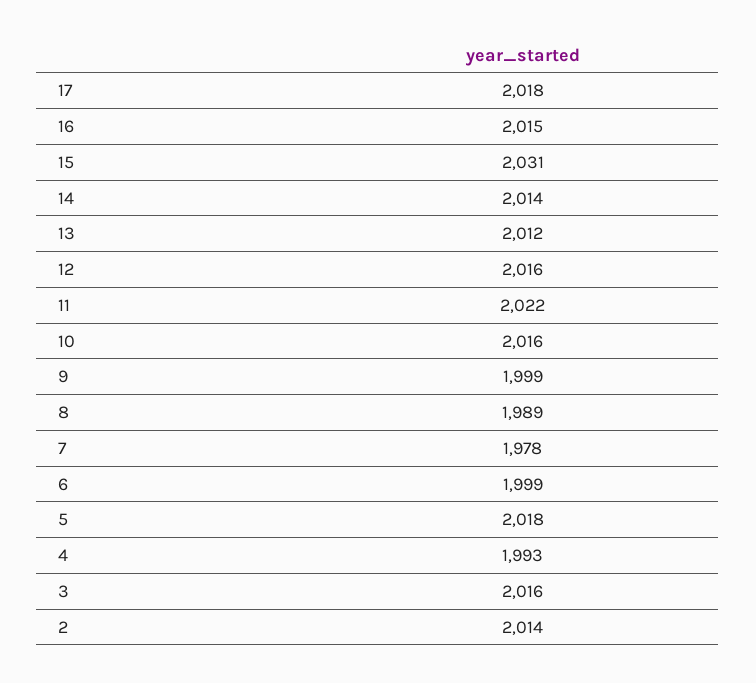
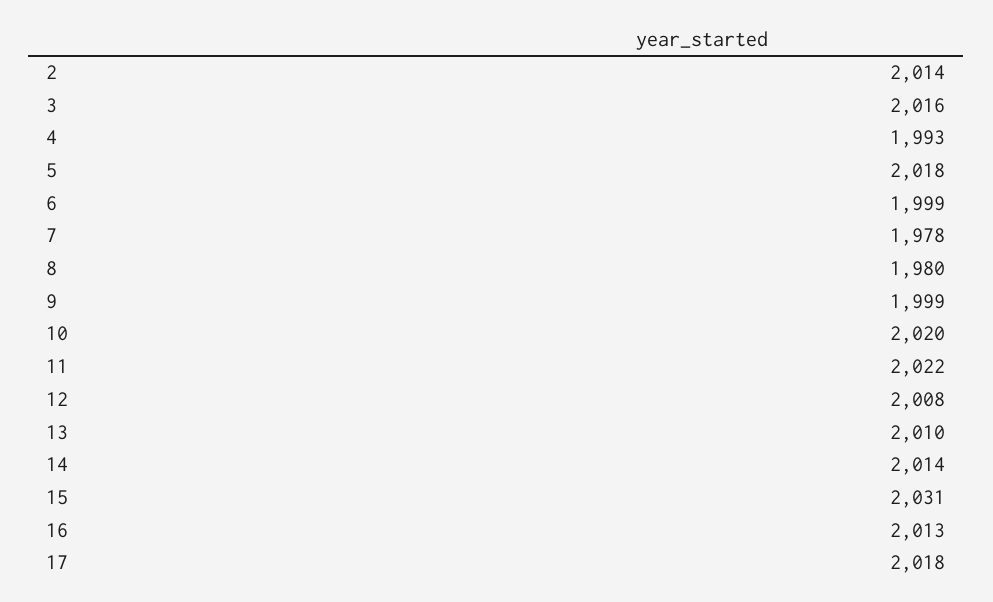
16: 2015 -> 2013
13: 2012 -> 2010
12: 2016 -> 2008
10: 2016 -> 2020
8: 1989 -> 1980

